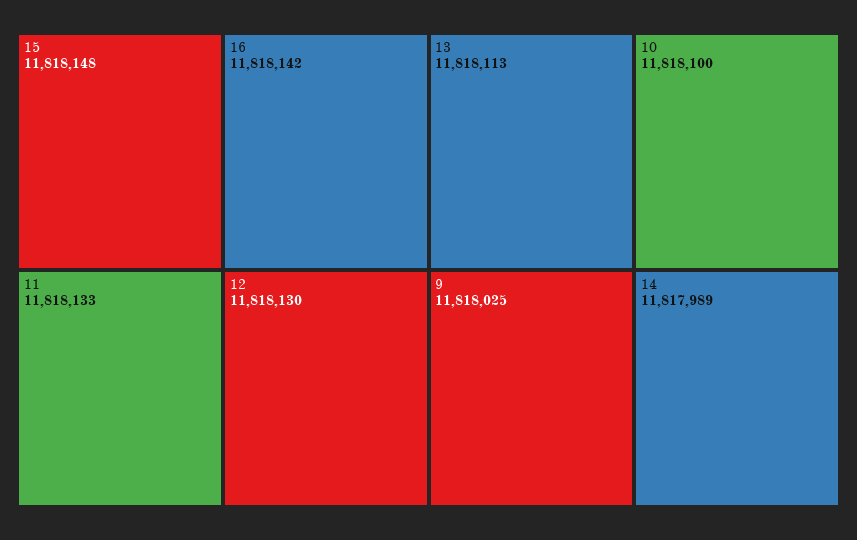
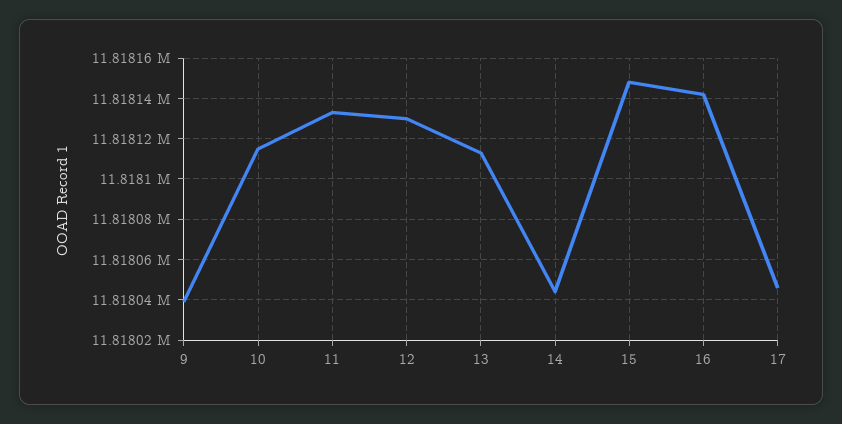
10: 11818100 -> 11818115
9: 11818025 -> 11818040
14: 11817989 -> 11818045
17: none -> 11818045

